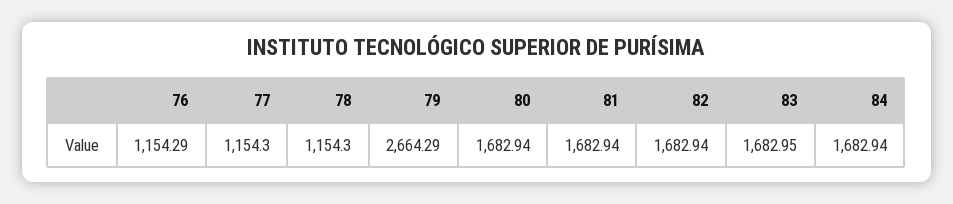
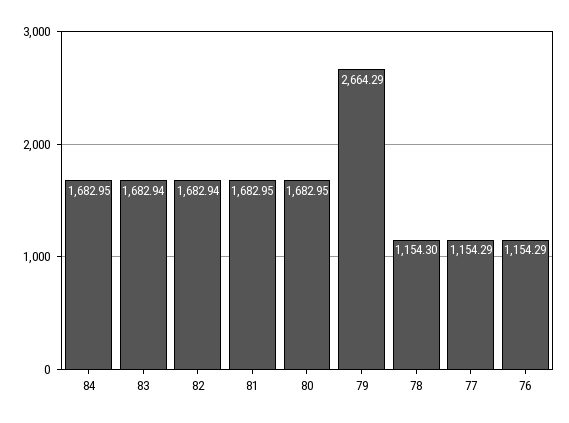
77: 1154.3 -> 1154.29
80: 1682.94 -> 1682.95
81: 1682.94 -> 1682.95
83: 1682.95 -> 1682.94
84: 1682.94 -> 1682.95

